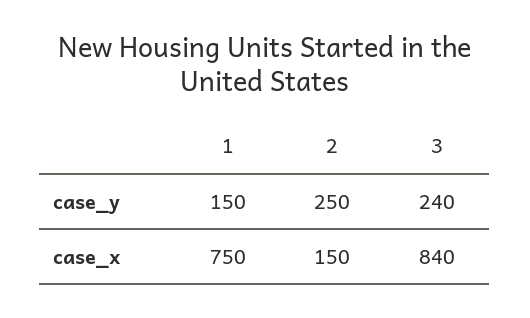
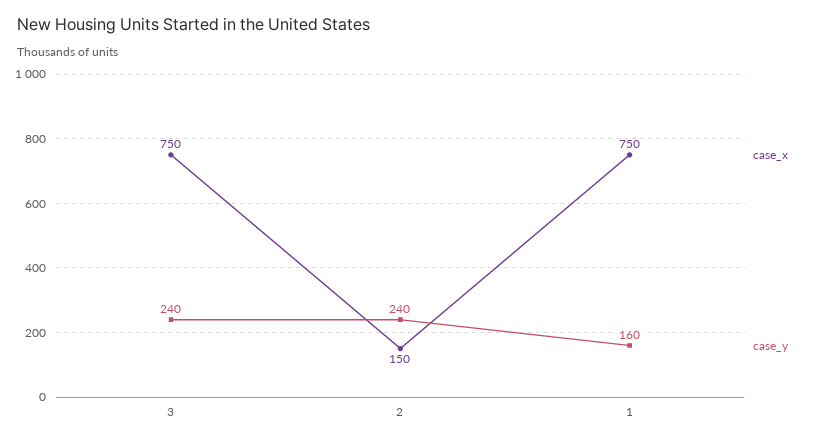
case_y, 1: 150 -> 160
case_y, 2: 250 -> 240
case_x, 3: 840 -> 750

